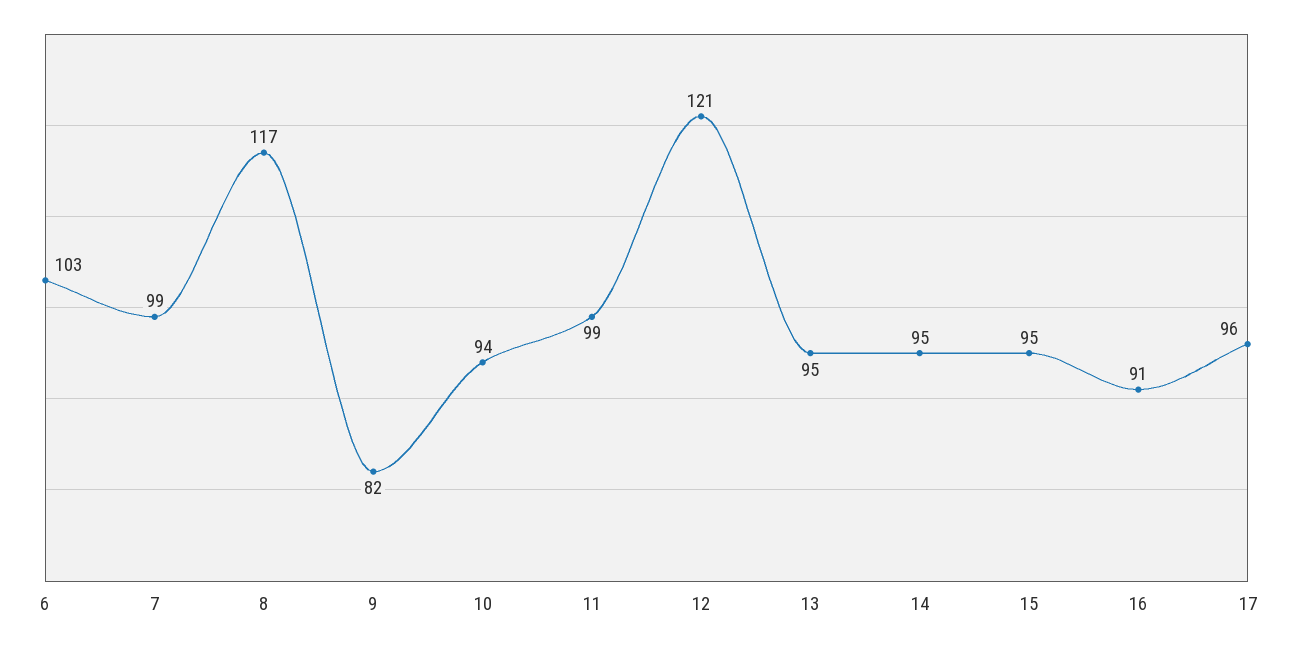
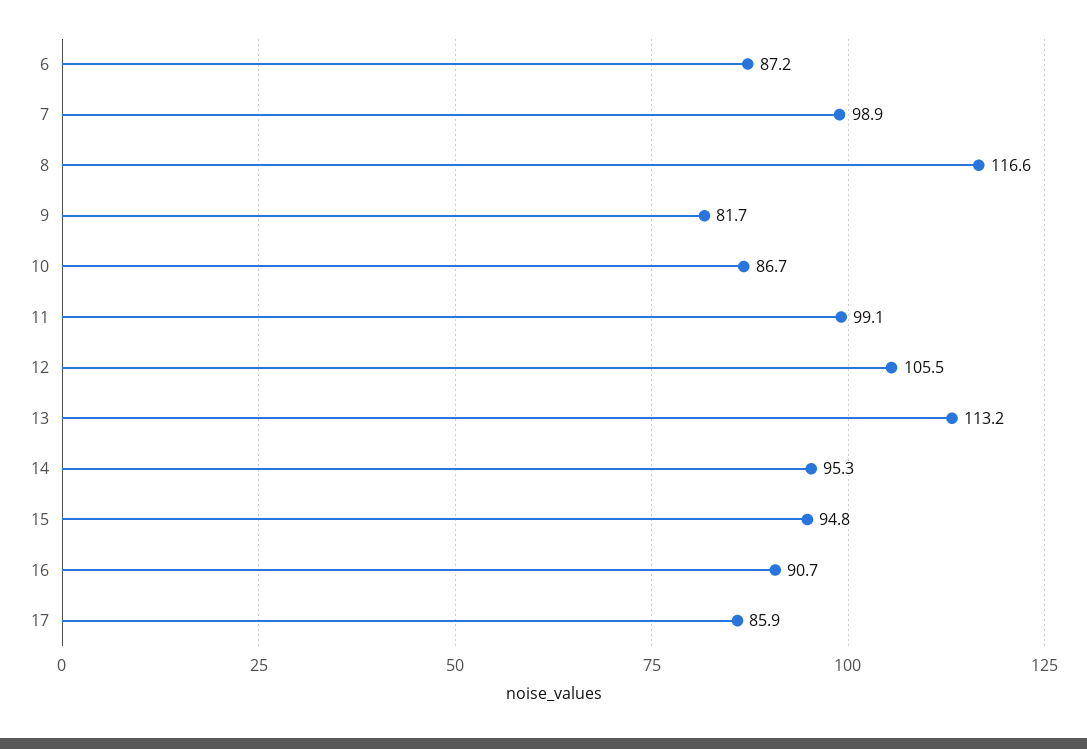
6: 103 -> 87.2
10: 94 -> 86.7
12: 121 -> 105.5
13: 95 -> 113.2
17: 96 -> 85.9

